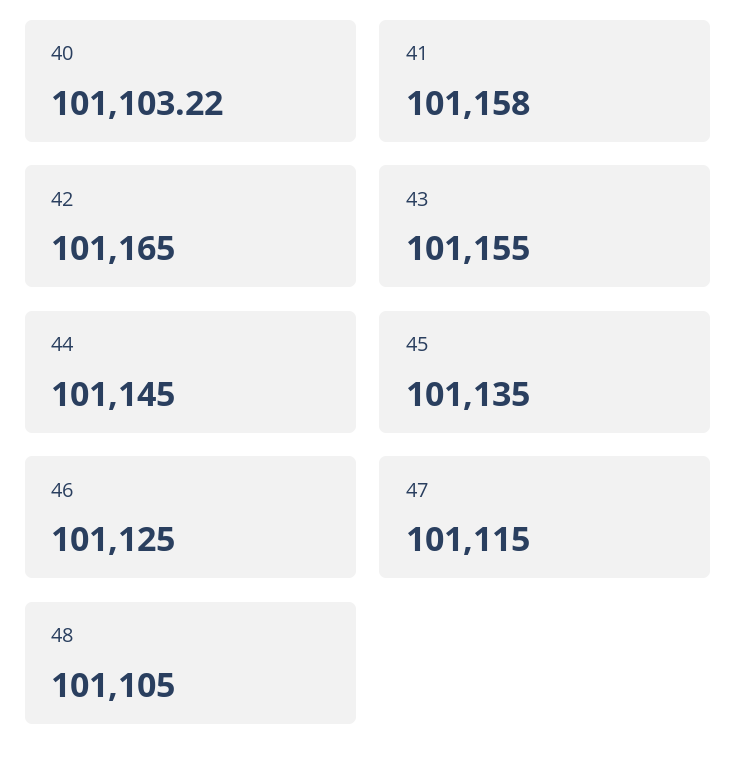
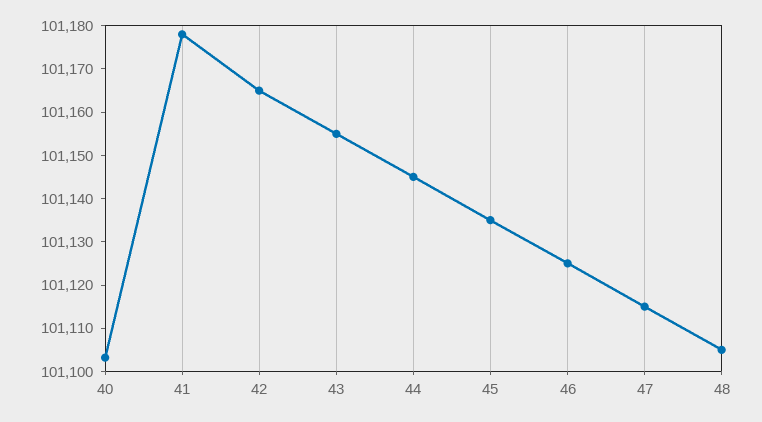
41: 101158 -> 101178

